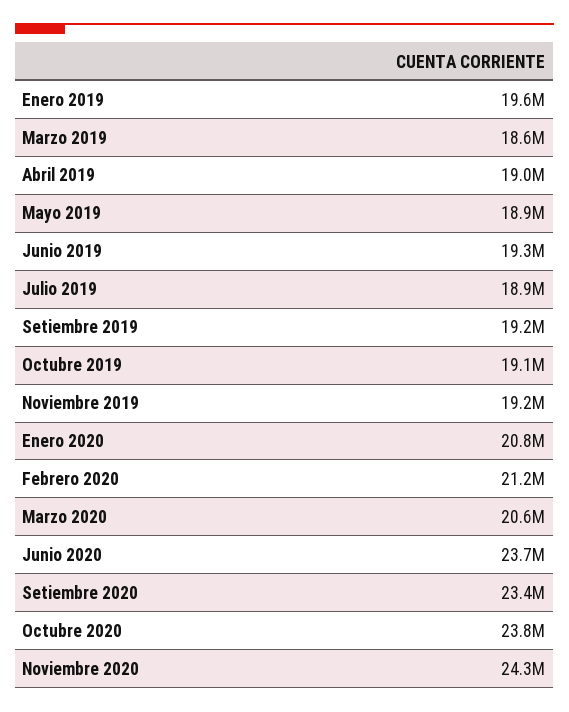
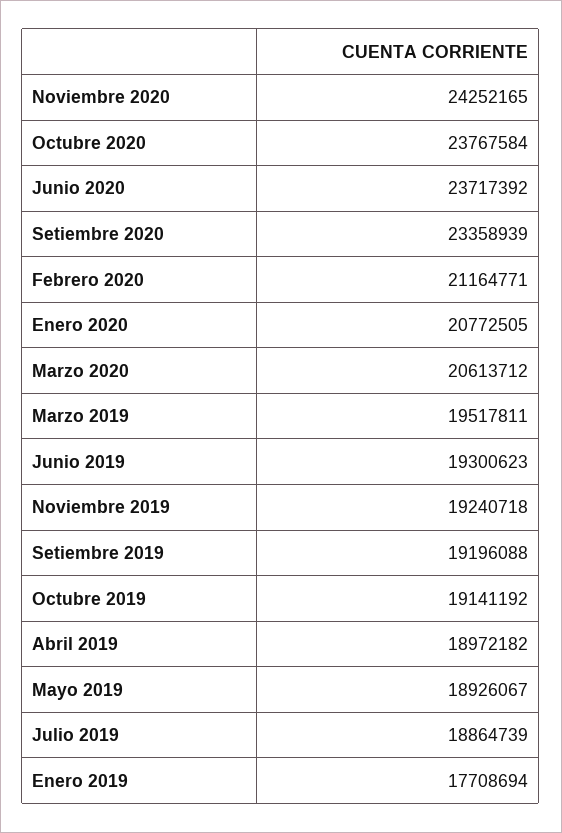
Enero 2019: 19600000 -> 17708694
Marzo 2019: 18600000 -> 19517811

